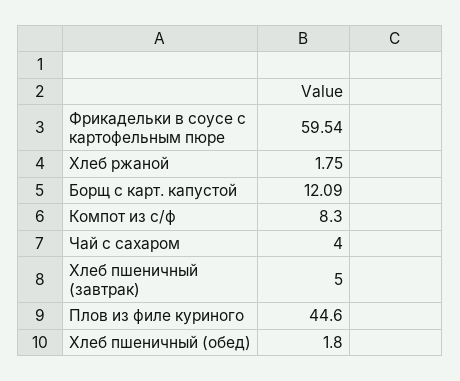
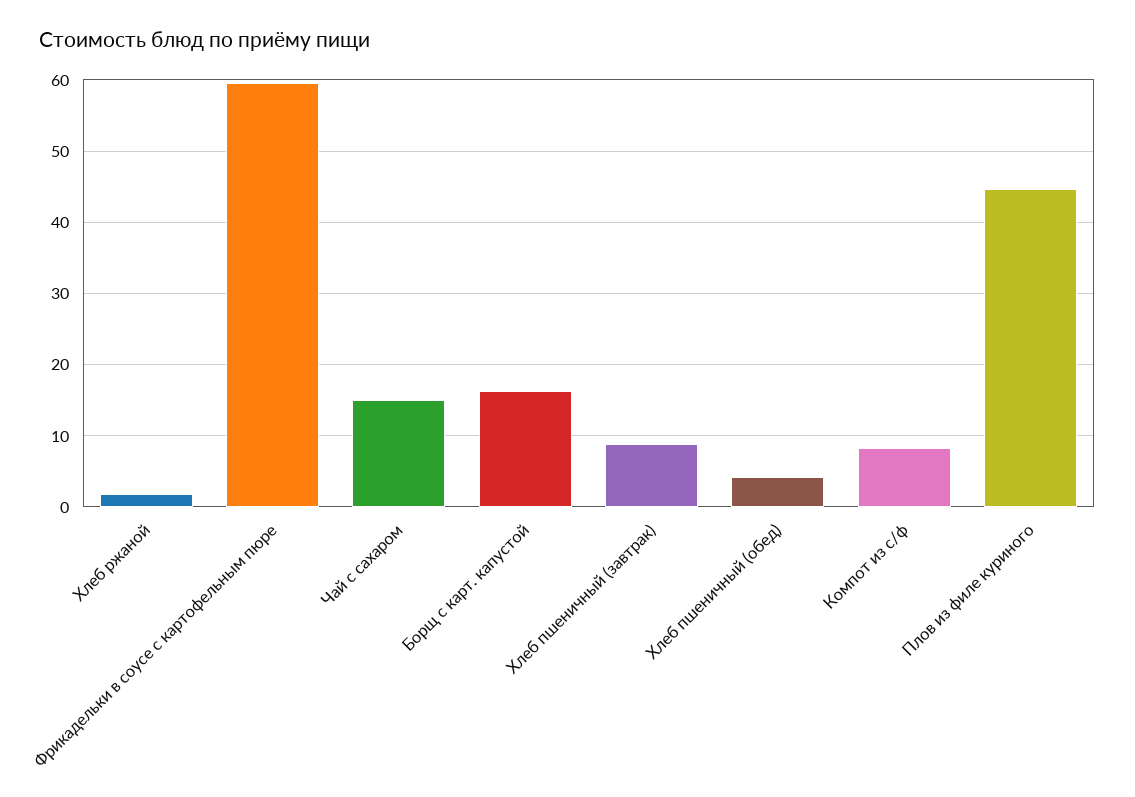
Борщ с карт. капустой: 12.09 -> 16
Чай с сахаром: 4 -> 15
Хлеб пшеничный (завтрак): 5 -> 9
Хлеб пшеничный (обед): 1.8 -> 4

